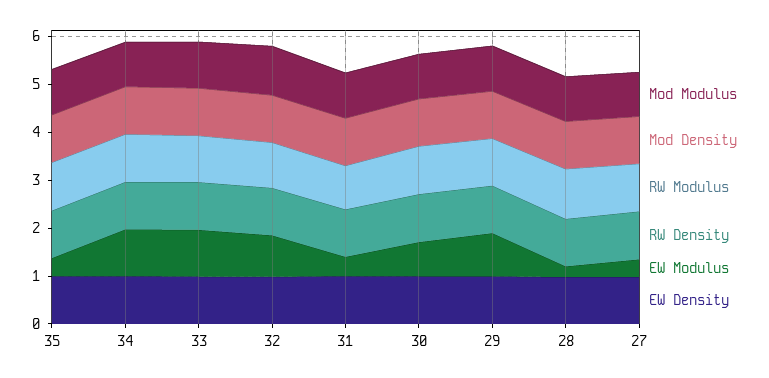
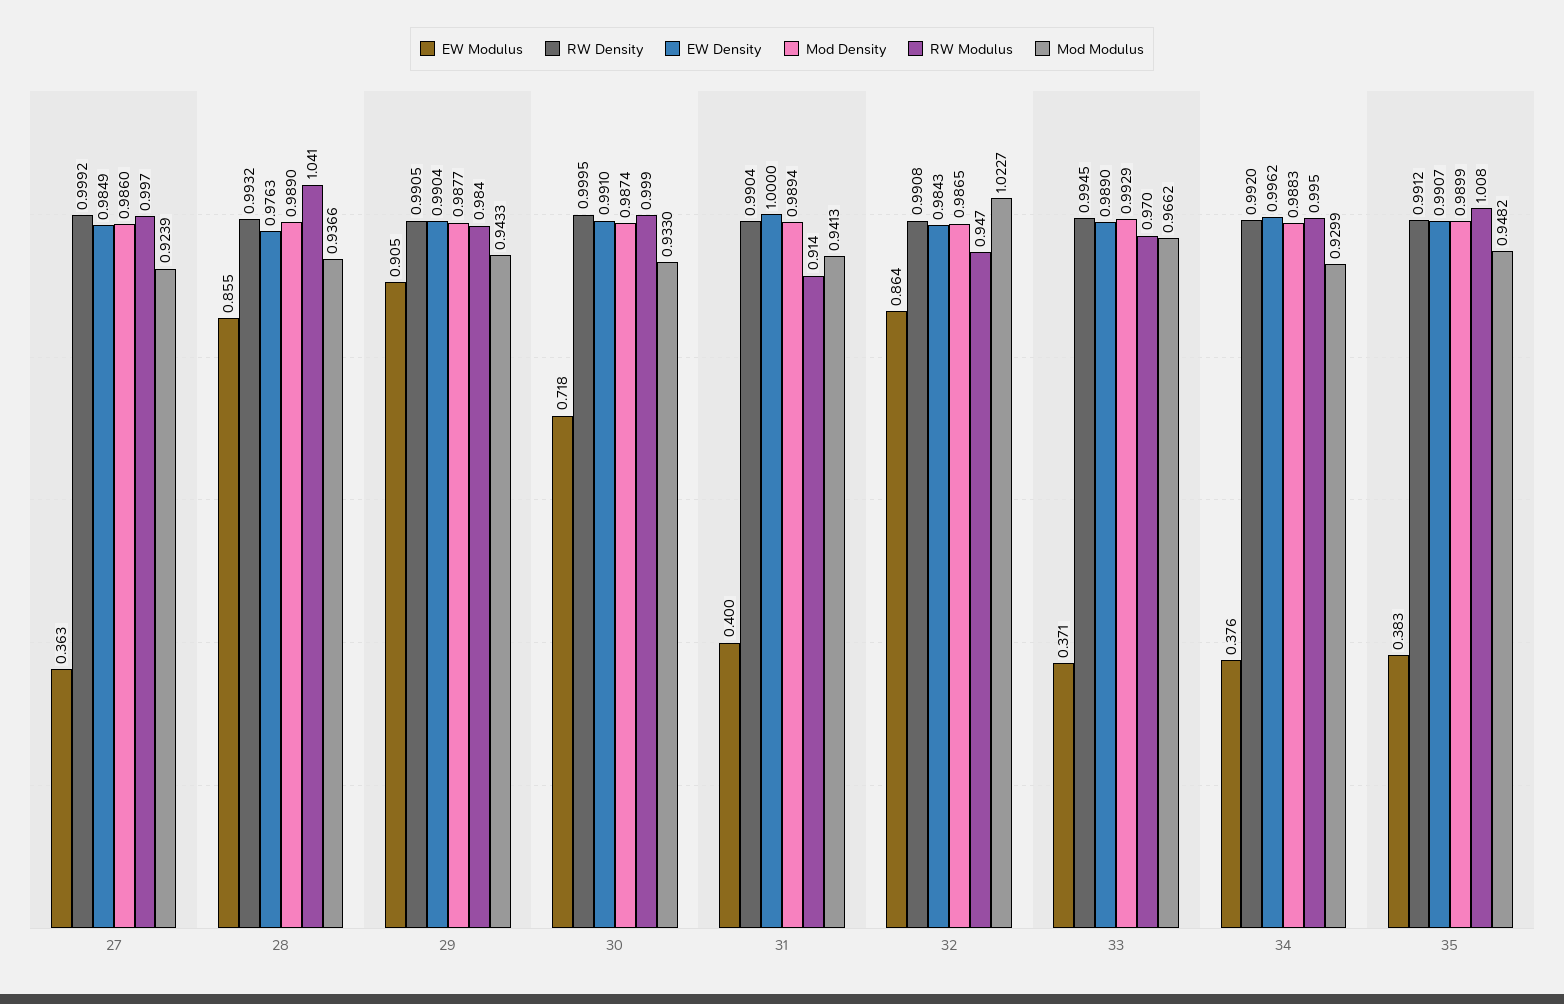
EW Modulus, 34: 1 -> 0.376
EW Modulus, 33: 1 -> 0.371
EW Modulus, 28: 0.2 -> 0.855

